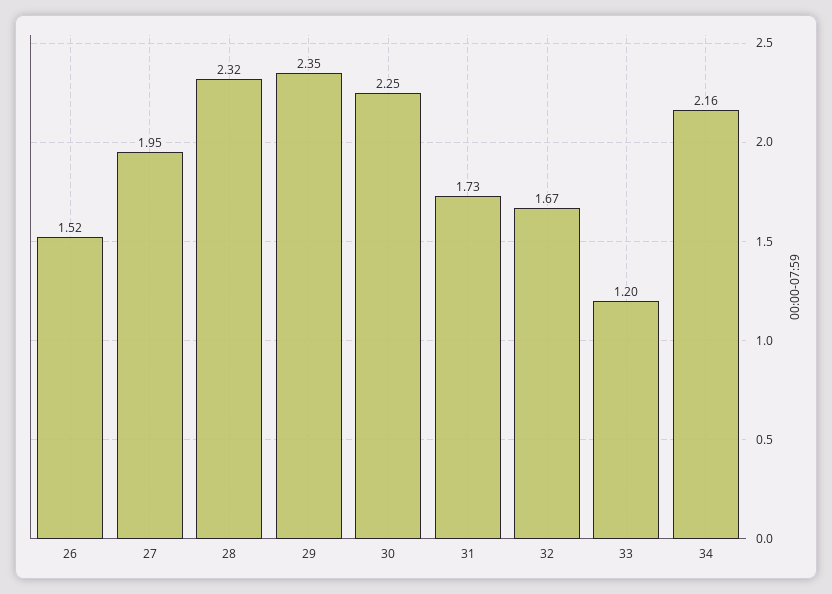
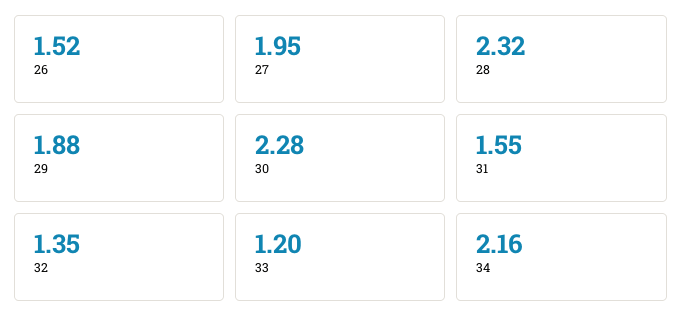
29: 2.35 -> 1.88
30: 2.25 -> 2.28
31: 1.73 -> 1.55
32: 1.67 -> 1.35

